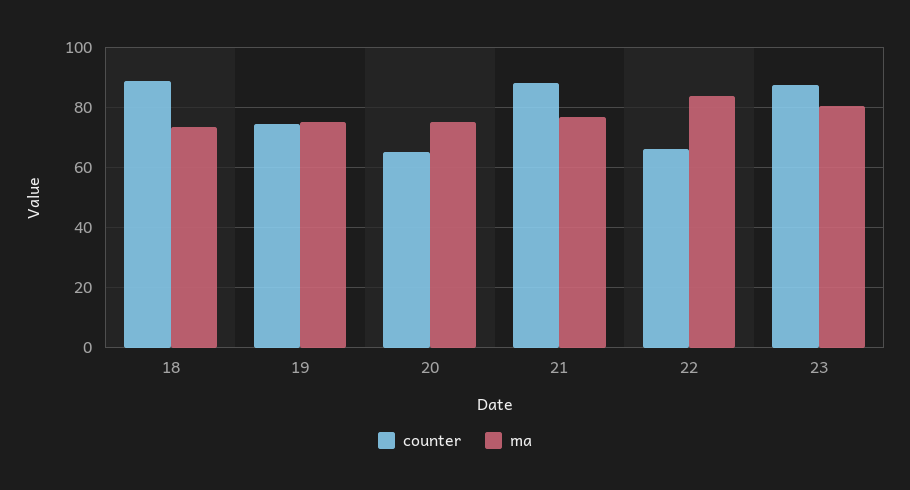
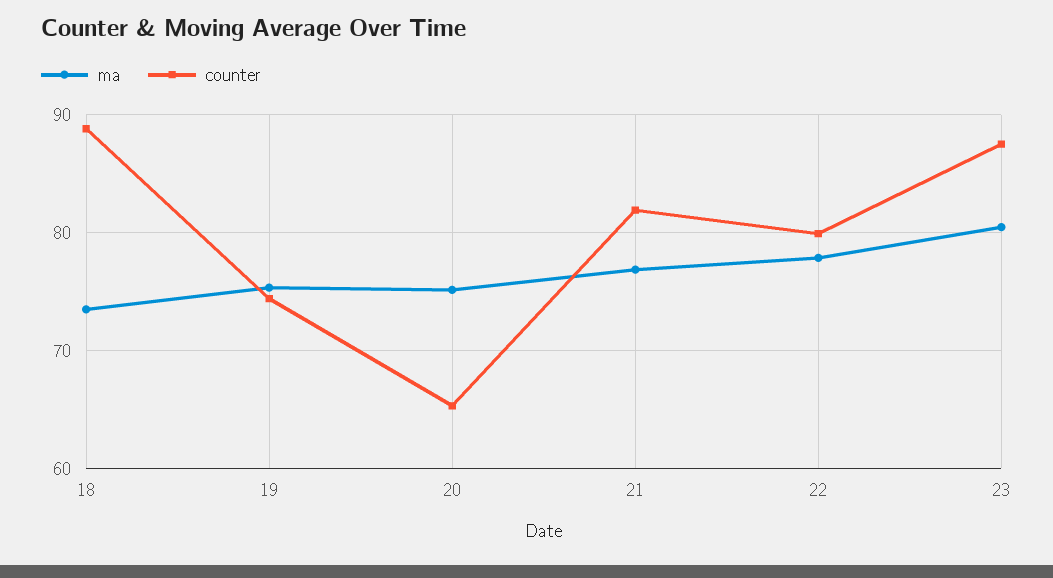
counter, 21: 88 -> 82
counter, 22: 66 -> 80
ma, 22: 84 -> 78

